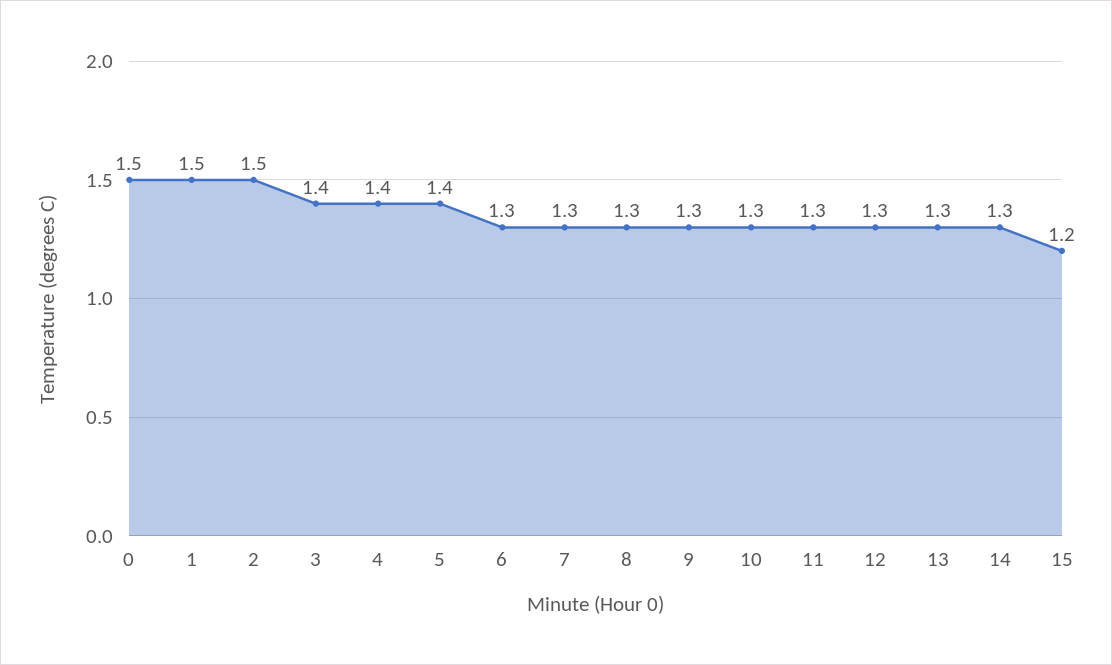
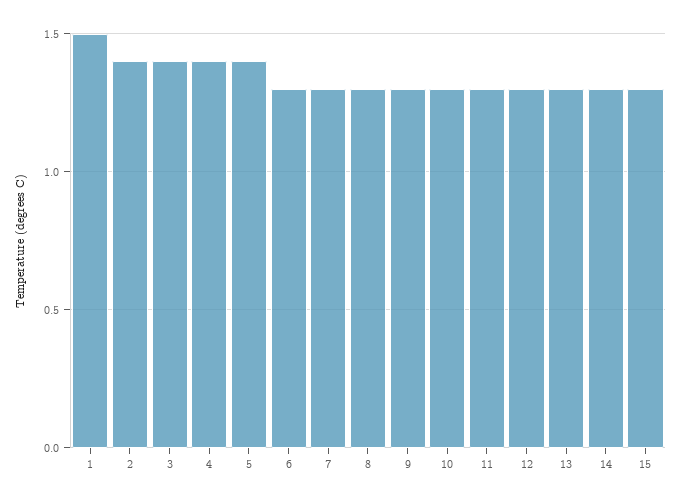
0: 1.5 -> none
2: 1.5 -> 1.4
15: 1.2 -> 1.3

